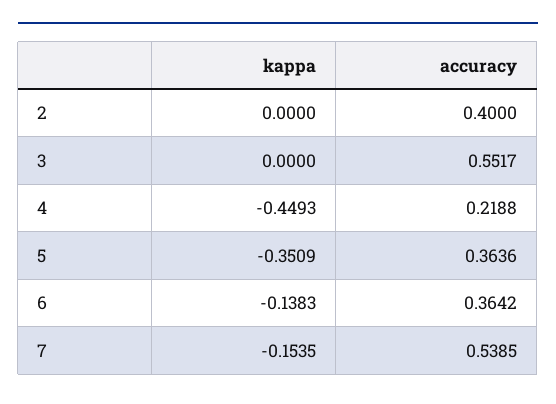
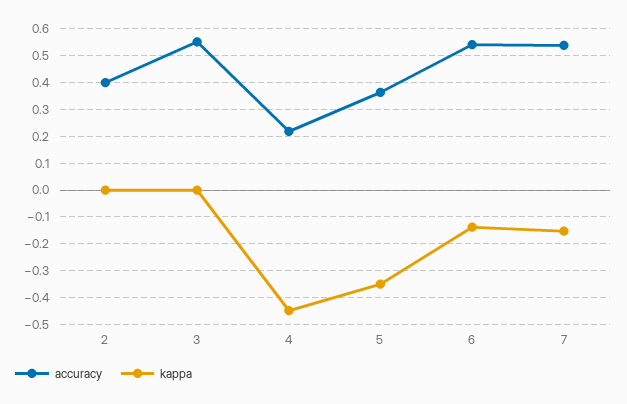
accuracy, 6: 0.3642 -> 0.55

